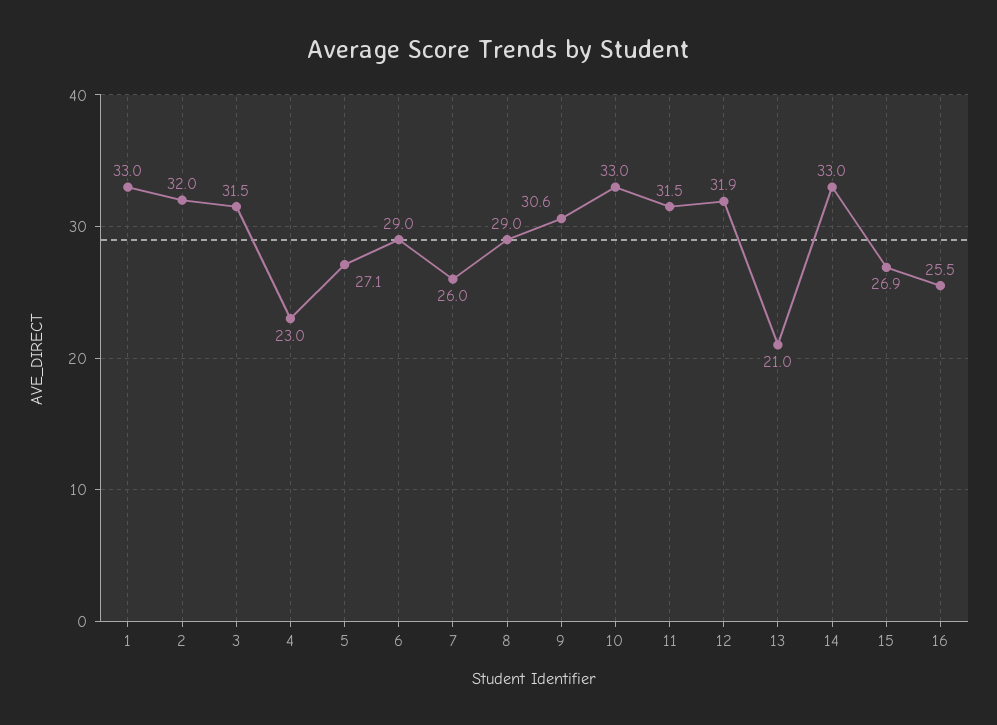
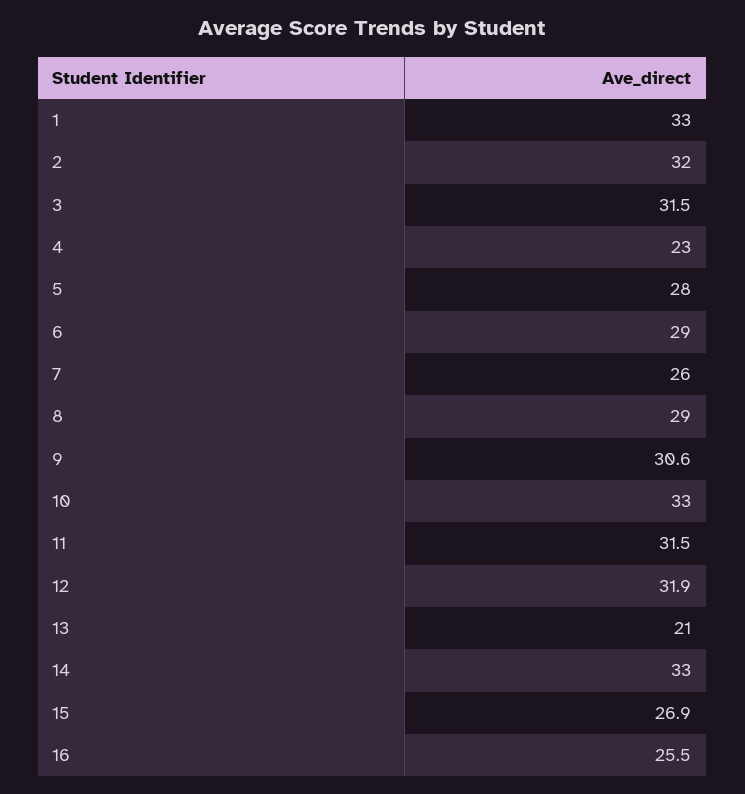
5: 27.1 -> 28

